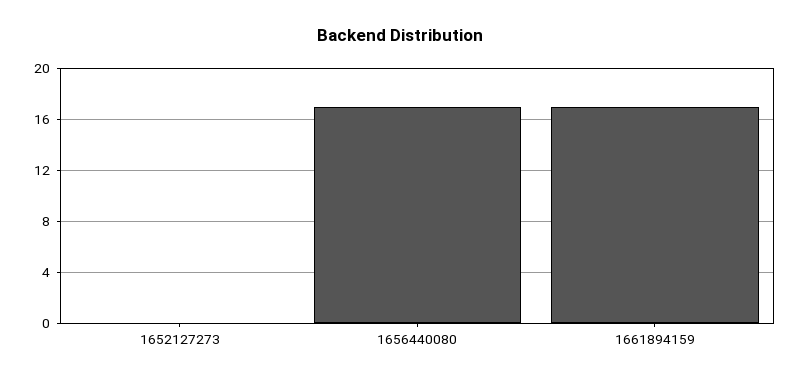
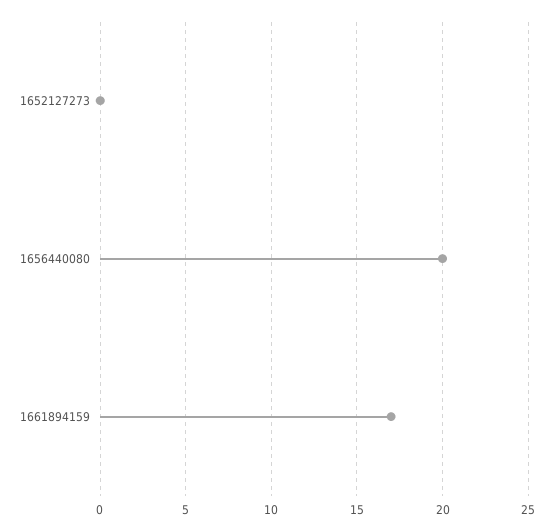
1656440080: 17 -> 20

